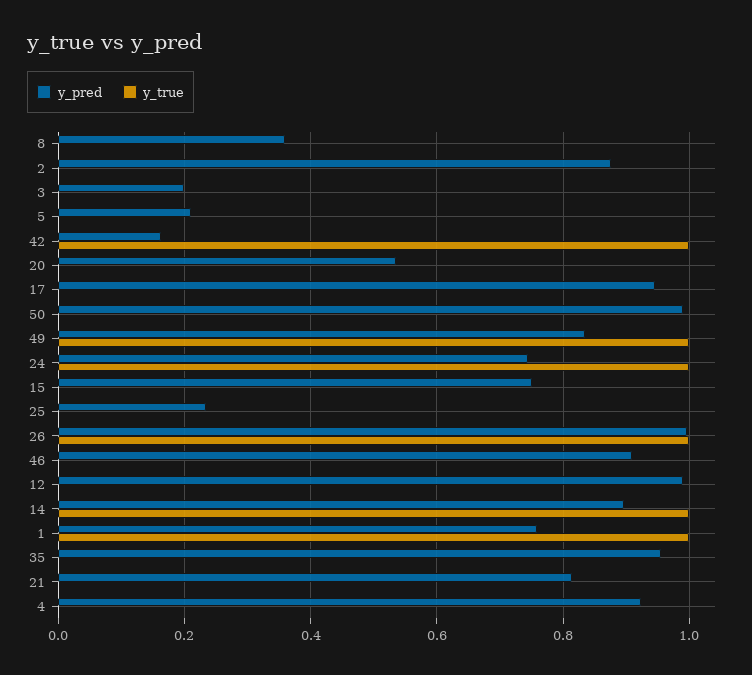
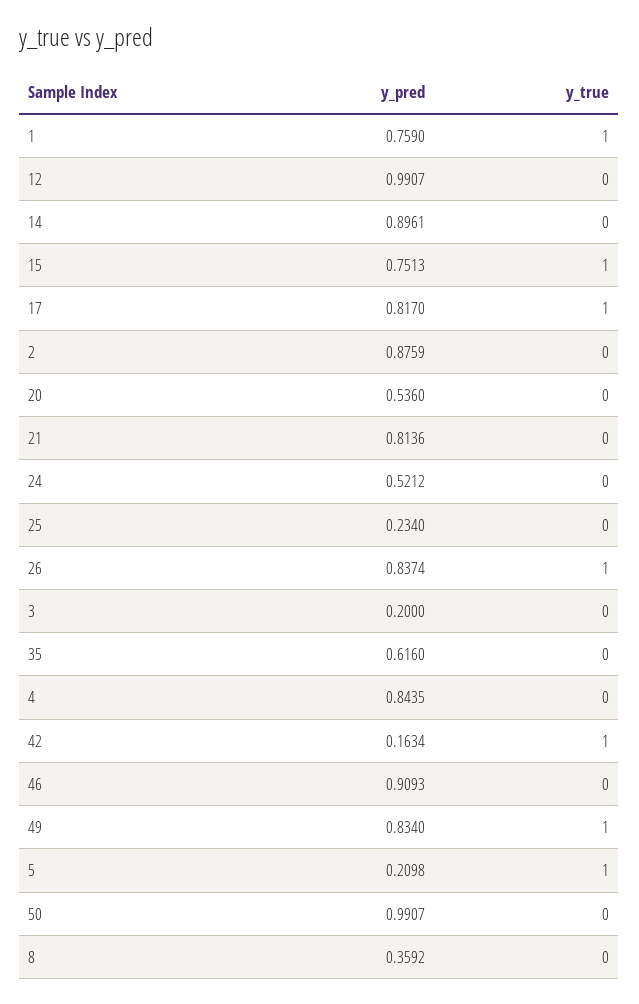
y_true, 5: 0 -> 1
y_pred, 17: 0.94 -> 0.817
y_true, 17: 0 -> 1
y_pred, 24: 0.74 -> 0.5212
y_true, 24: 1 -> 0
y_true, 15: 0 -> 1
y_pred, 26: 1 -> 0.8374
y_true, 14: 1 -> 0
y_pred, 35: 0.96 -> 0.616
y_pred, 4: 0.92 -> 0.8435

